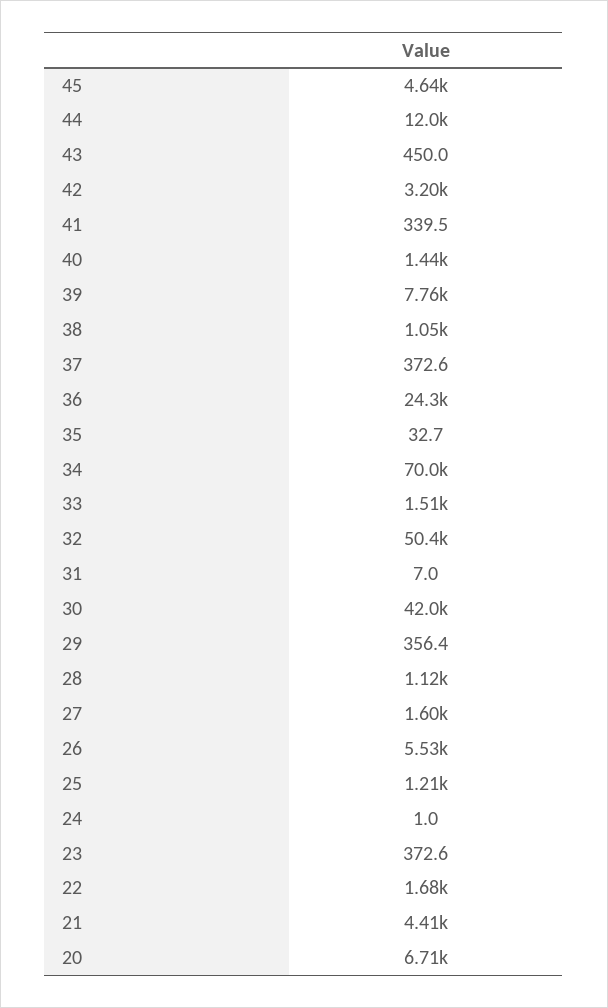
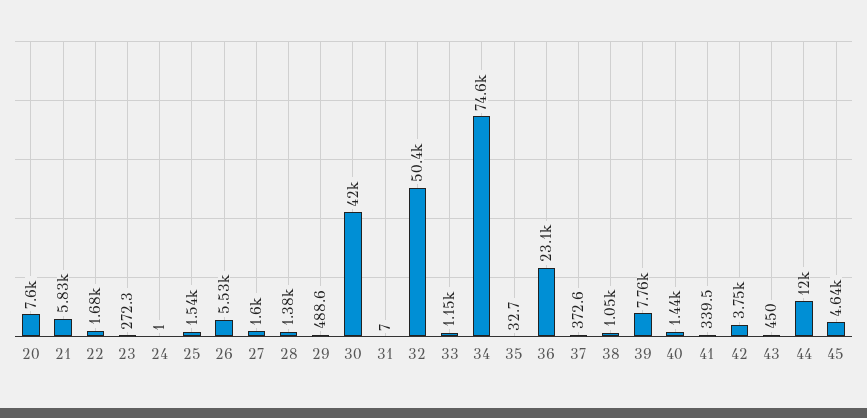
42: 3200 -> 3750
36: 24300 -> 23100
34: 70000 -> 74600
33: 1510 -> 1150
29: 356.4 -> 488.6
28: 1120 -> 1380
25: 1210 -> 1540
23: 372.6 -> 272.3
21: 4410 -> 5830
20: 6710 -> 7600

